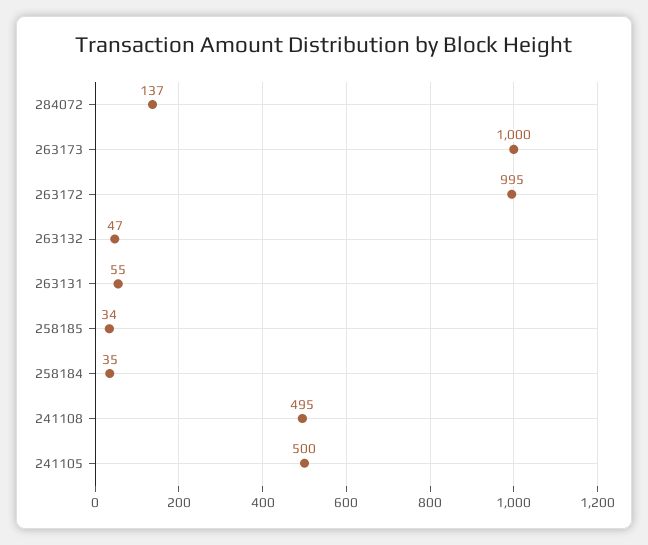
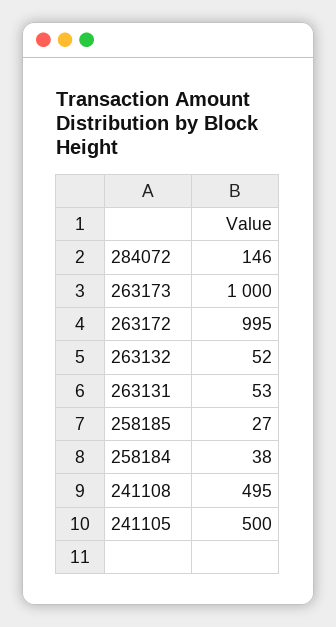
284072: 137 -> 146
263132: 47 -> 52
263131: 55 -> 53
258185: 34 -> 27
258184: 35 -> 38

